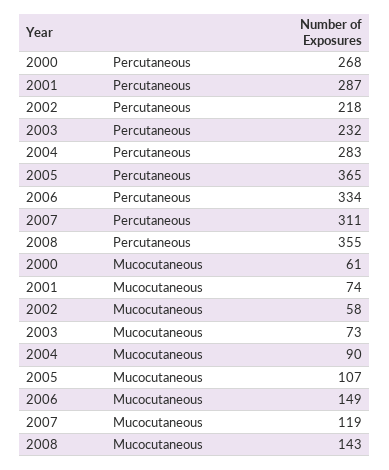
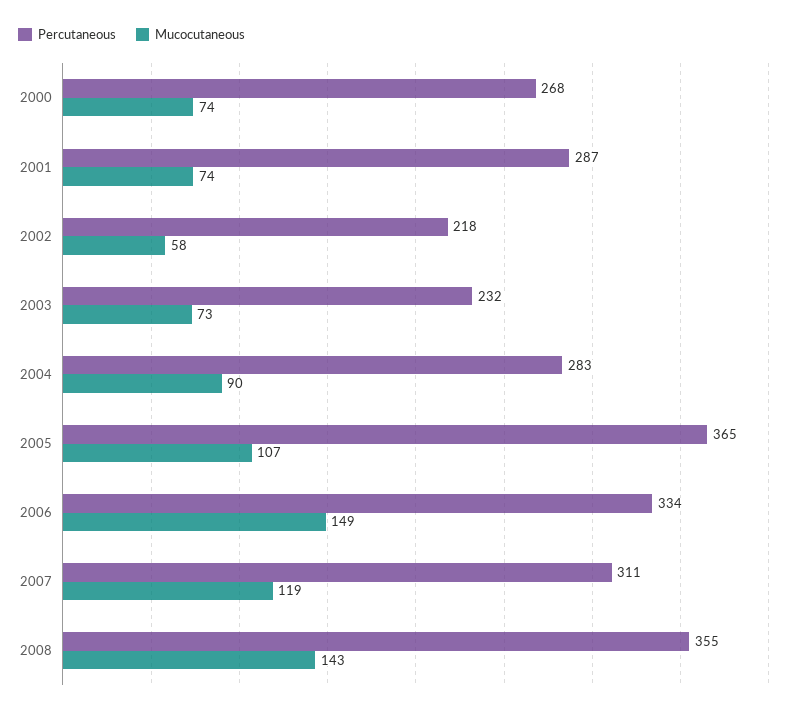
Mucocutaneous, 2000: 61 -> 74

